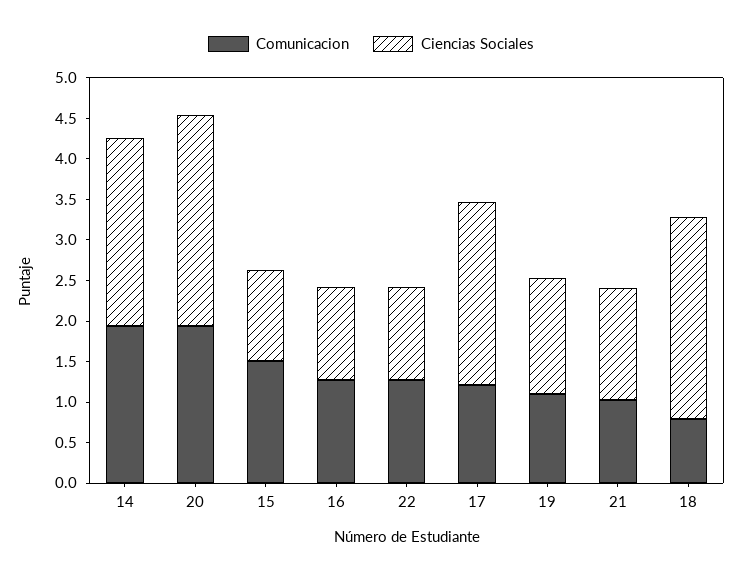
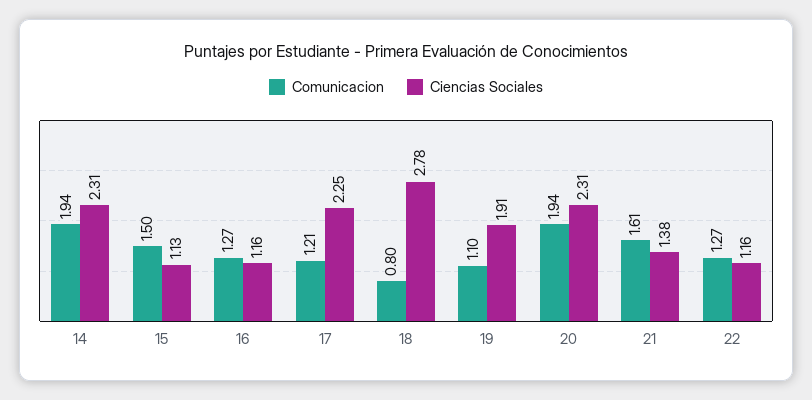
Ciencias Sociales, 20: 2.6 -> 2.31
Ciencias Sociales, 19: 1.4 -> 1.91
Comunicacion, 21: 1 -> 1.61
Ciencias Sociales, 18: 2.5 -> 2.78

